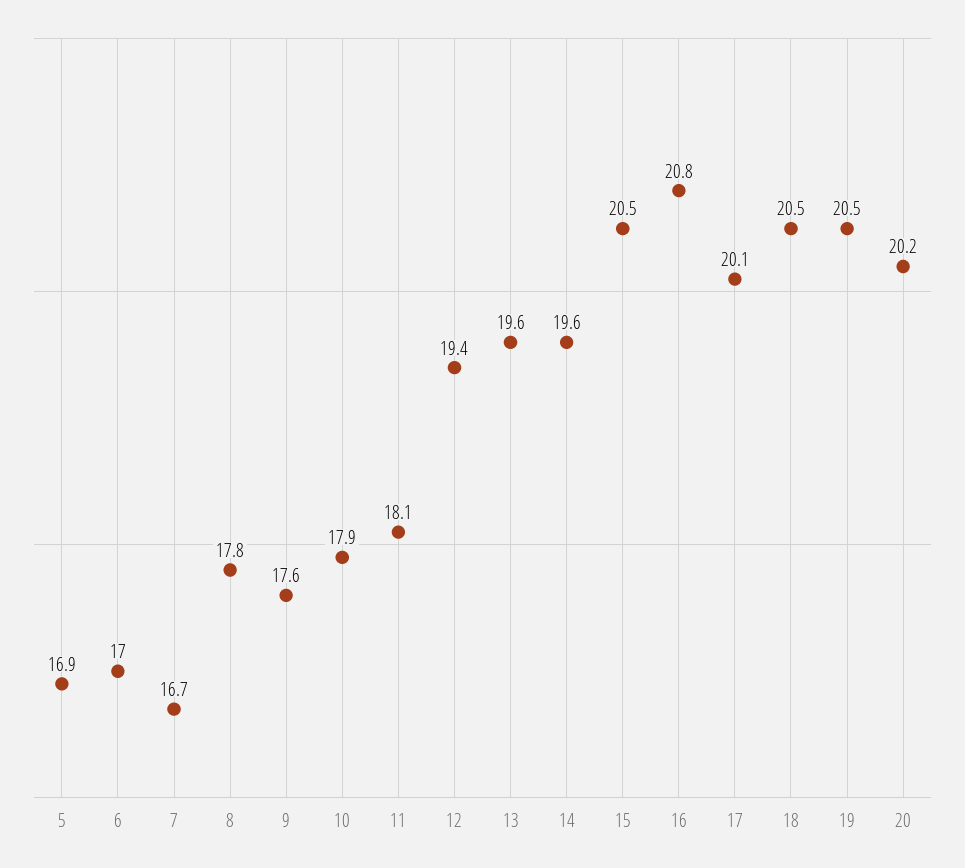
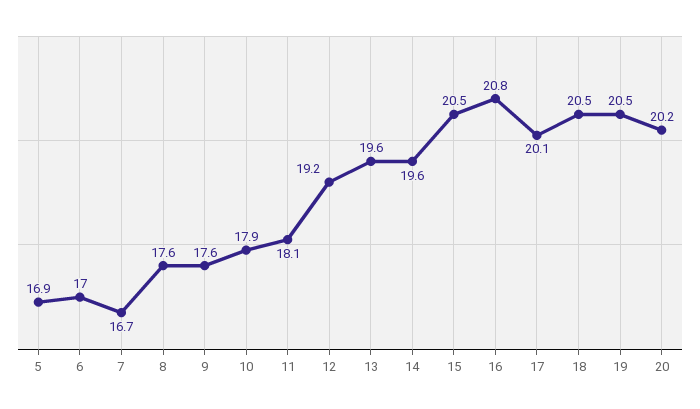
8: 17.8 -> 17.6
12: 19.4 -> 19.2

